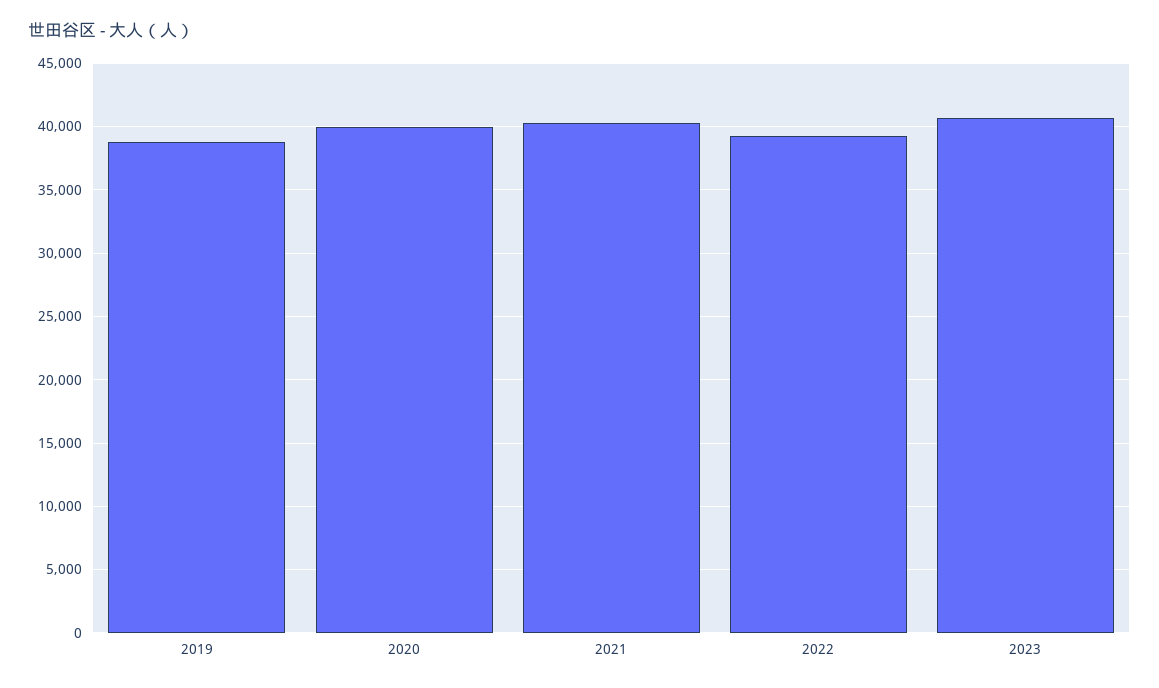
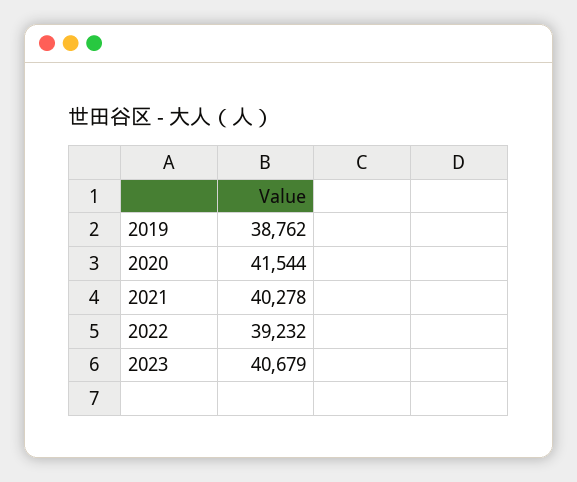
2020: 40000 -> 41544

